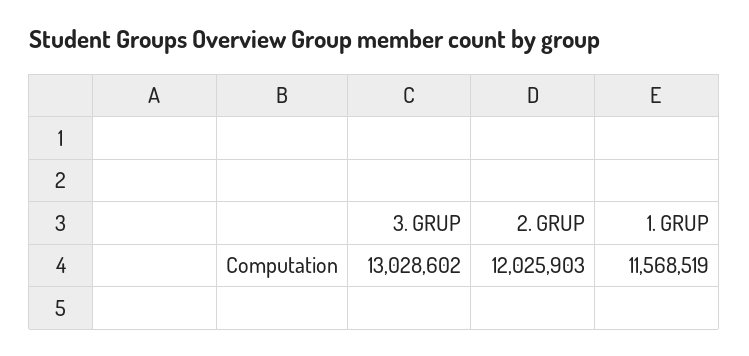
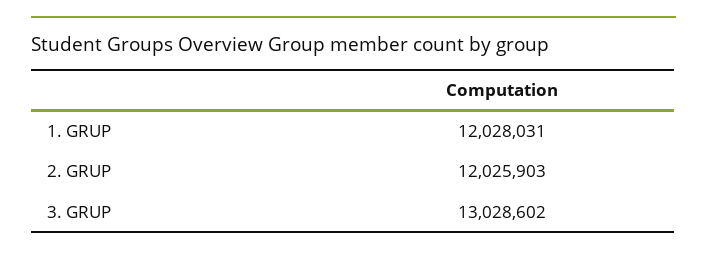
1. GRUP: 11568519 -> 12028031

